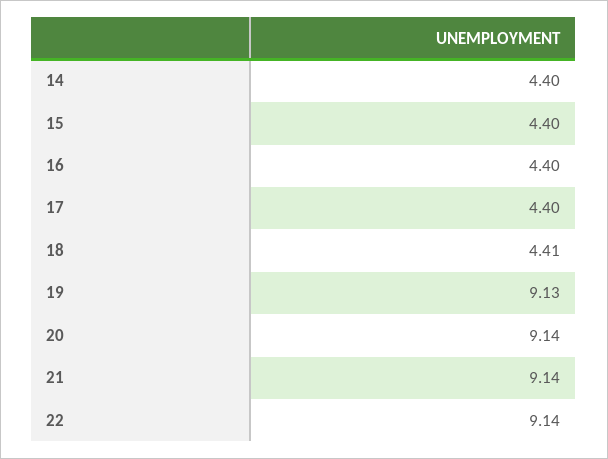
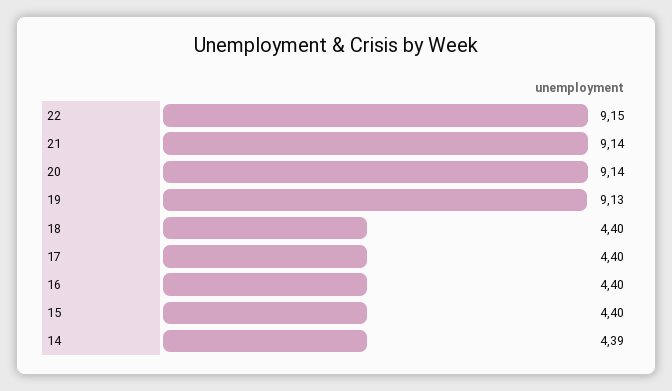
14: 4.4 -> 4.39
18: 4.41 -> 4.4
22: 9.14 -> 9.15

